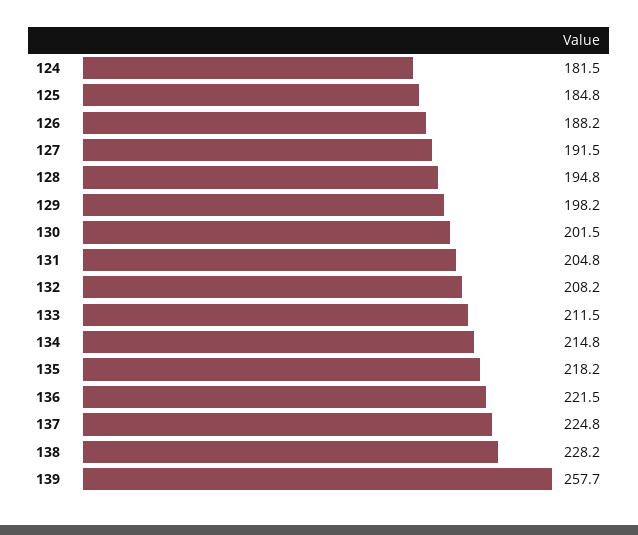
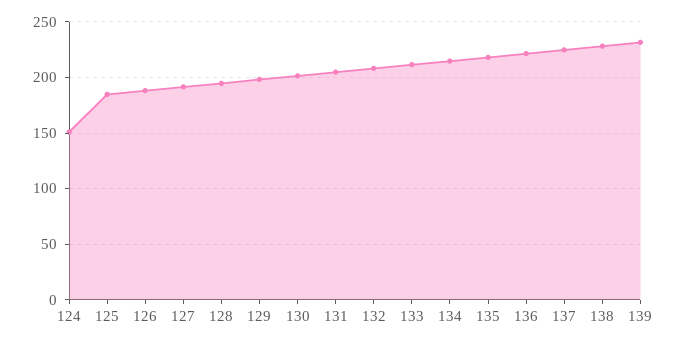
124: 181.5 -> 150
139: 257.7 -> 230

